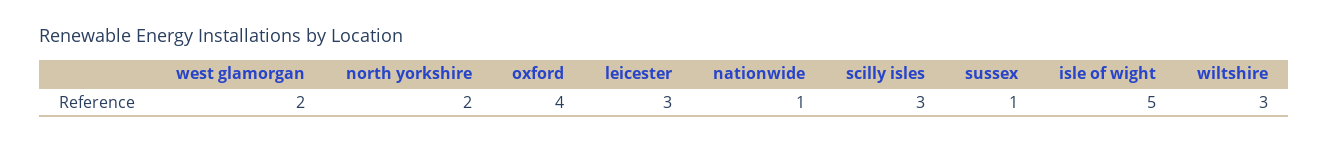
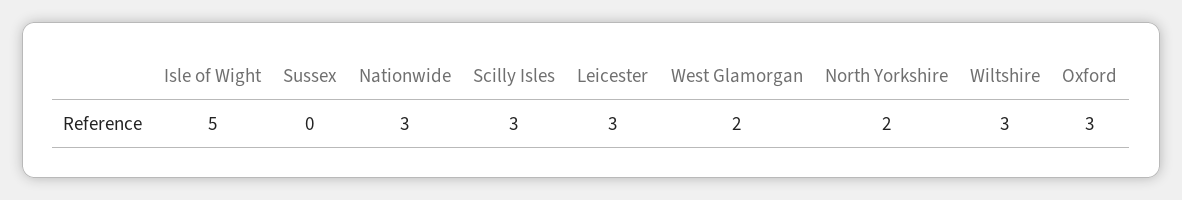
oxford: 4 -> 3
nationwide: 1 -> 3
sussex: 1 -> 0

